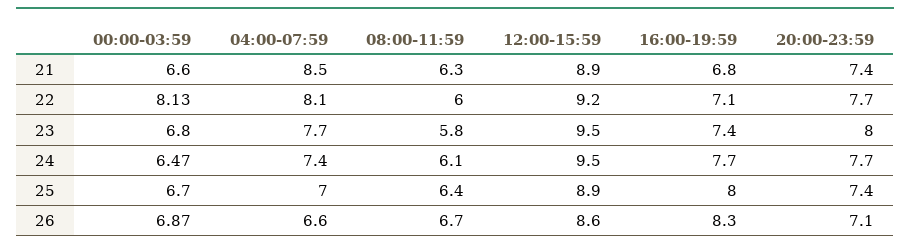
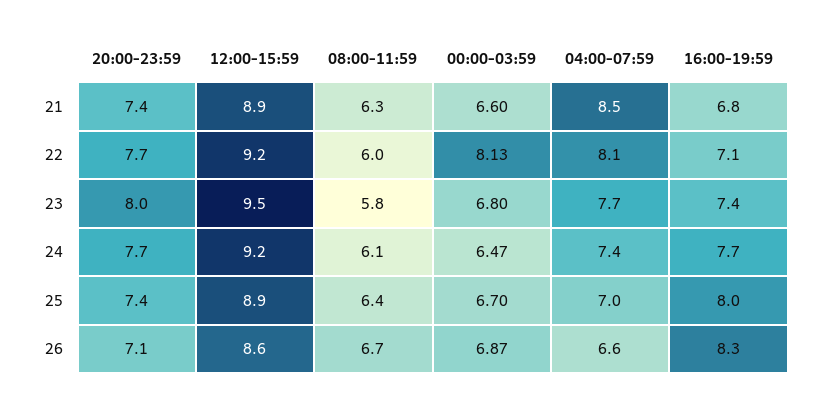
12:00-15:59, 24: 9.5 -> 9.2

